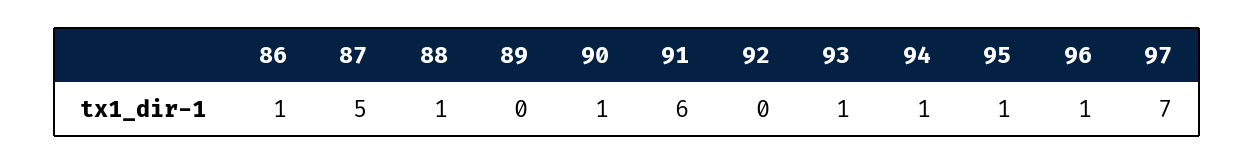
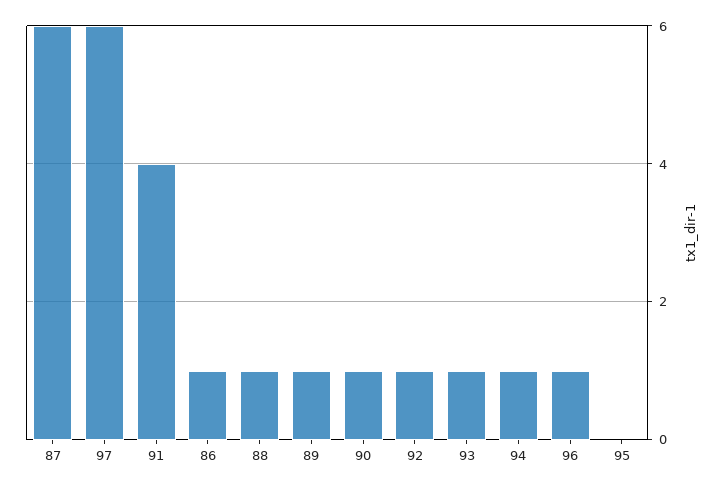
87: 5 -> 6
89: 0 -> 1
91: 6 -> 4
92: 0 -> 1
95: 1 -> 0
97: 7 -> 6

